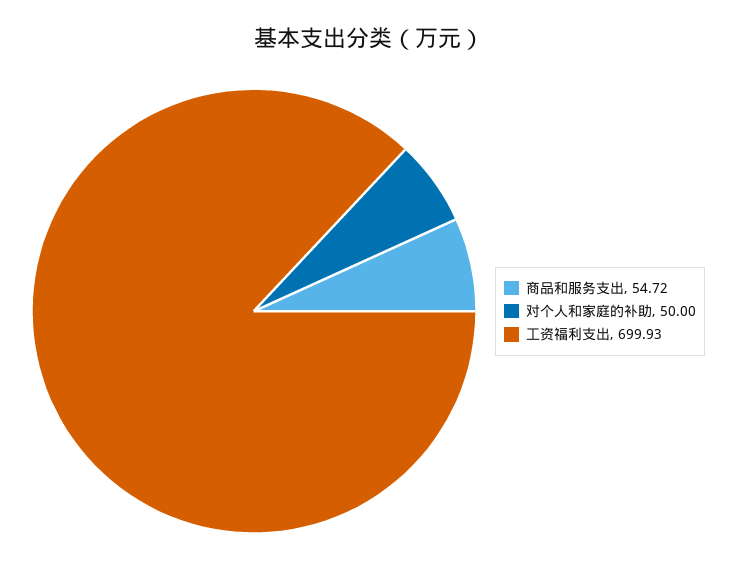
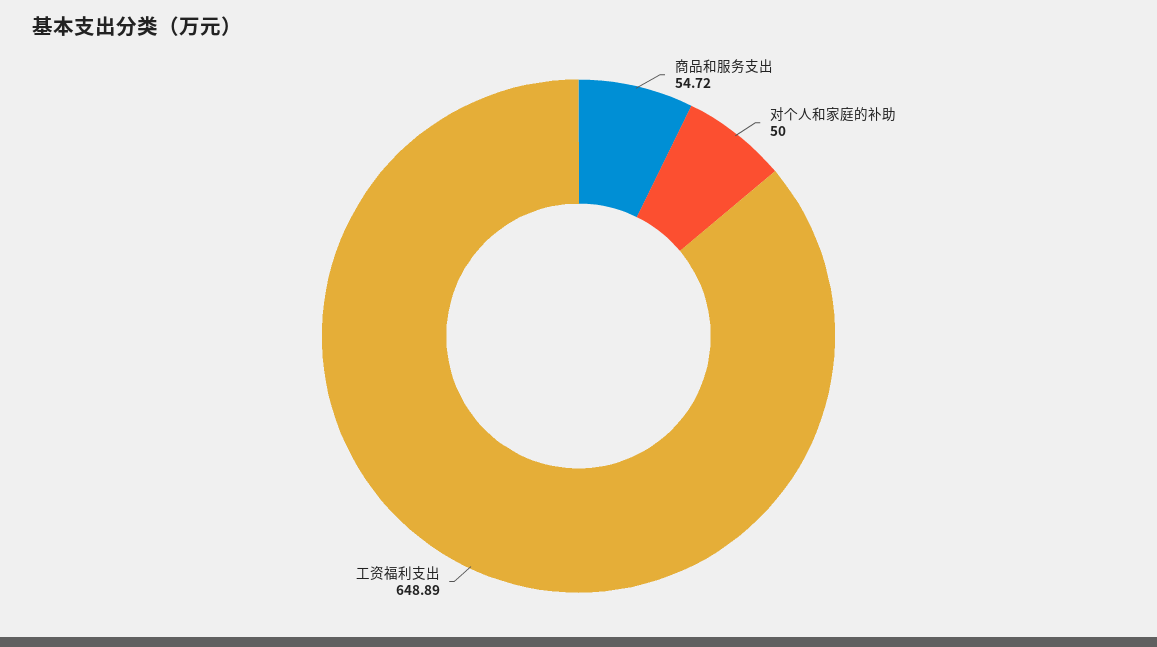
工资福利支出: 699.93 -> 648.89

